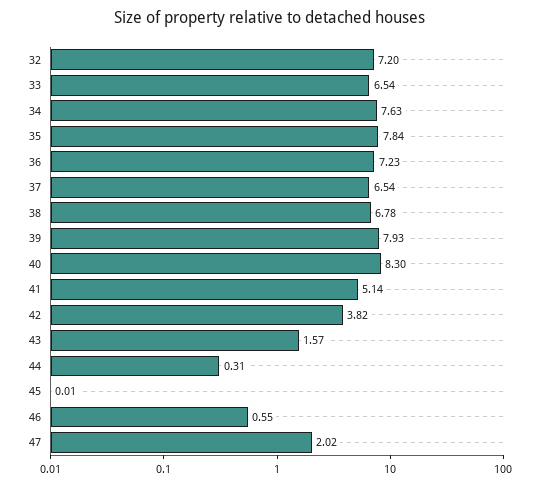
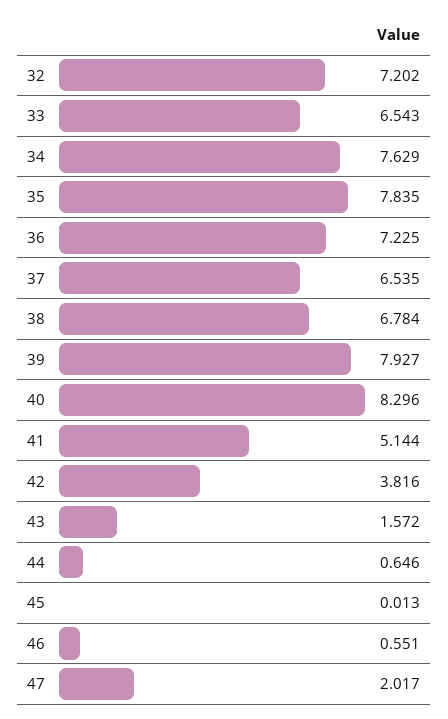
44: 0.31 -> 0.646

